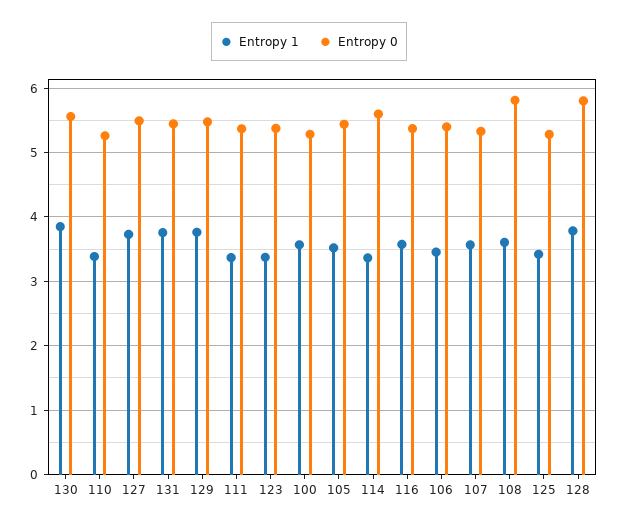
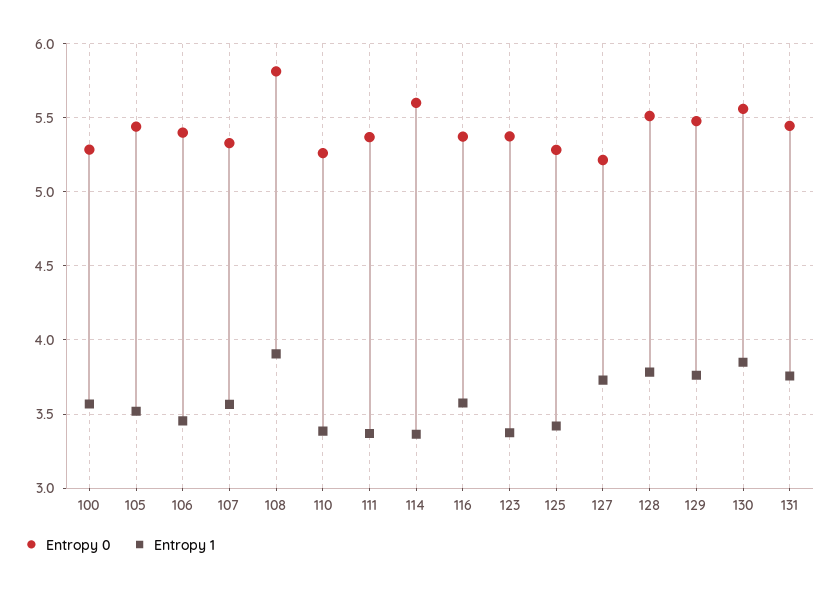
Entropy 0, 127: 5.5 -> 5.2
Entropy 1, 108: 3.6 -> 3.9
Entropy 0, 128: 5.8 -> 5.5

